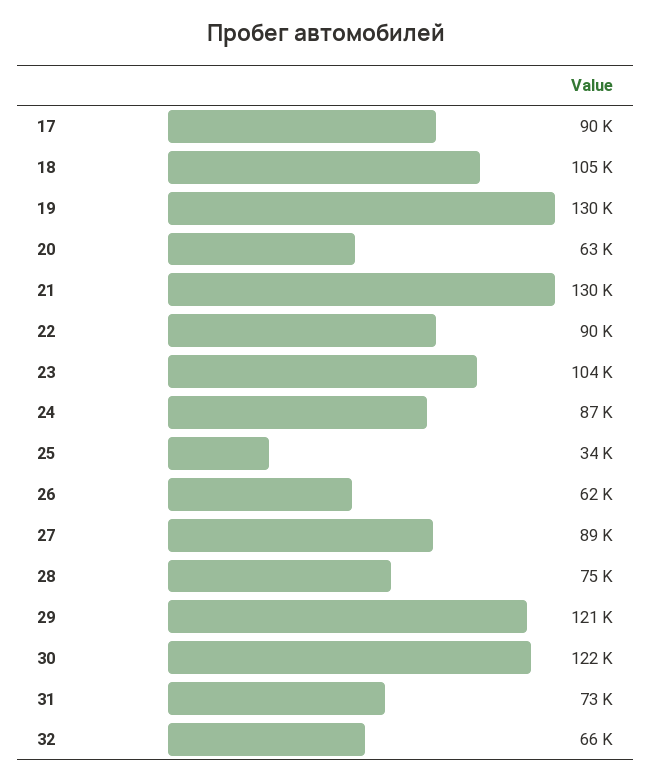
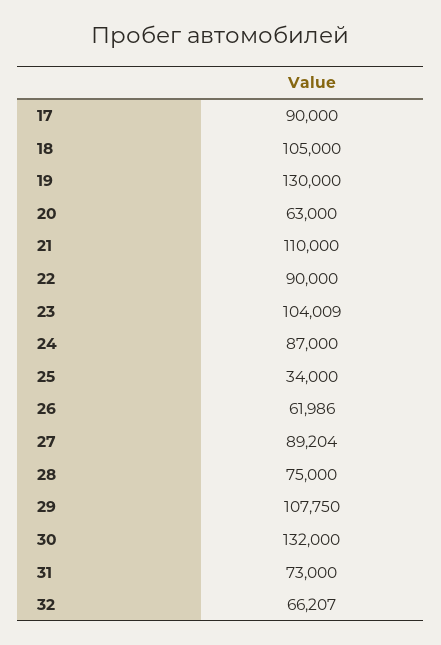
21: 130000 -> 110000
29: 121000 -> 107750
30: 122000 -> 132000

